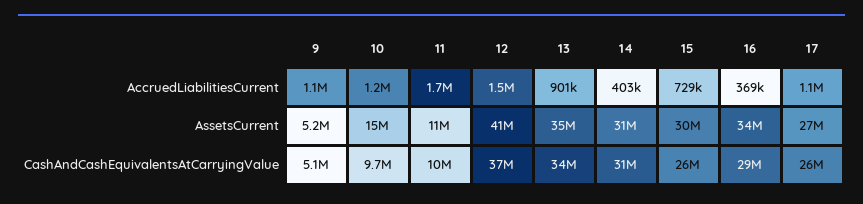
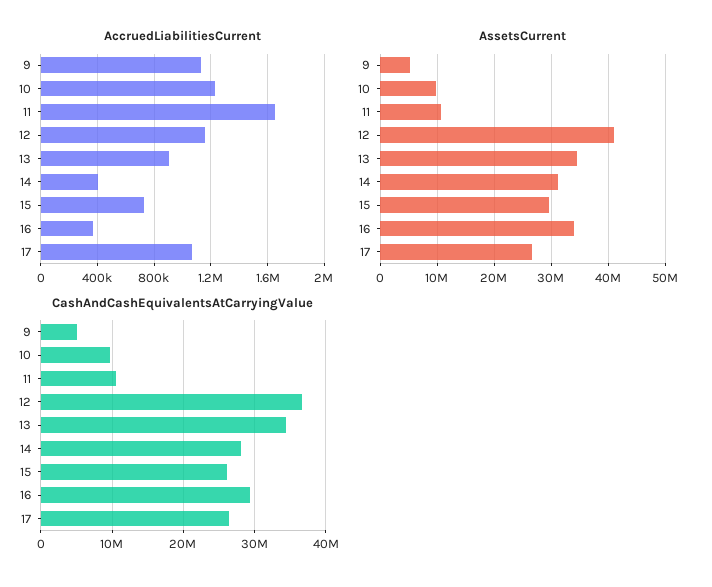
AccruedLiabilitiesCurrent, 12: 1500000 -> 1150000
AssetsCurrent, 10: 15000000 -> 10000000
CashAndCashEquivalentsAtCarryingValue, 14: 31000000 -> 28000000

